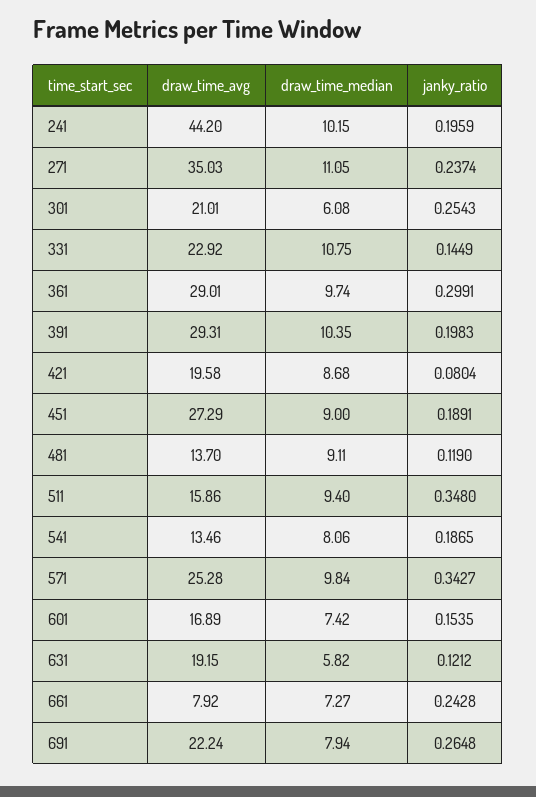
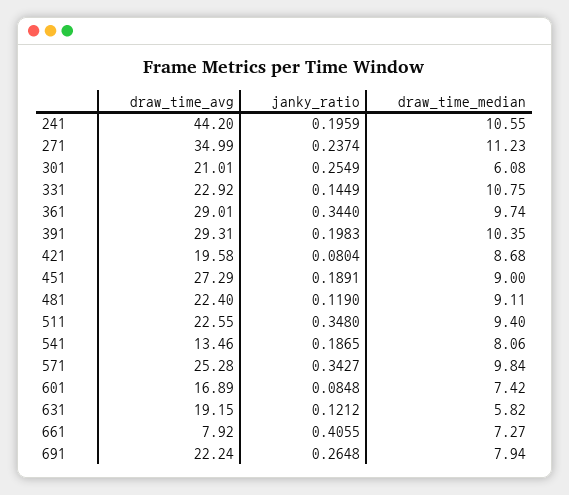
draw_time_median, 241: 10.15 -> 10.55
draw_time_avg, 271: 35.03 -> 34.99
draw_time_median, 271: 11.05 -> 11.23
janky_ratio, 301: 0.2543 -> 0.2549
janky_ratio, 361: 0.2991 -> 0.344
draw_time_avg, 481: 13.7 -> 22.4
draw_time_avg, 511: 15.86 -> 22.55
janky_ratio, 601: 0.1535 -> 0.0848
janky_ratio, 661: 0.2428 -> 0.4055

